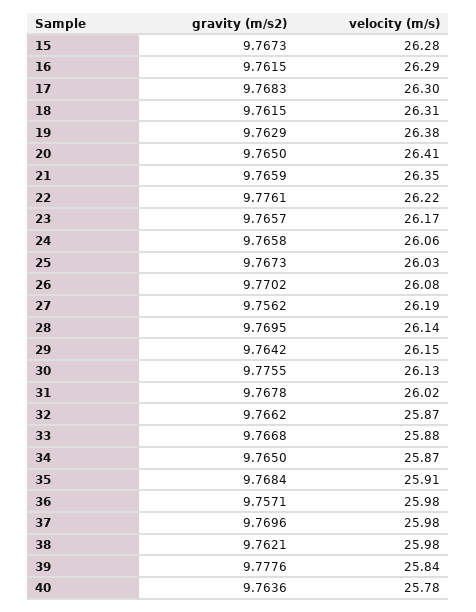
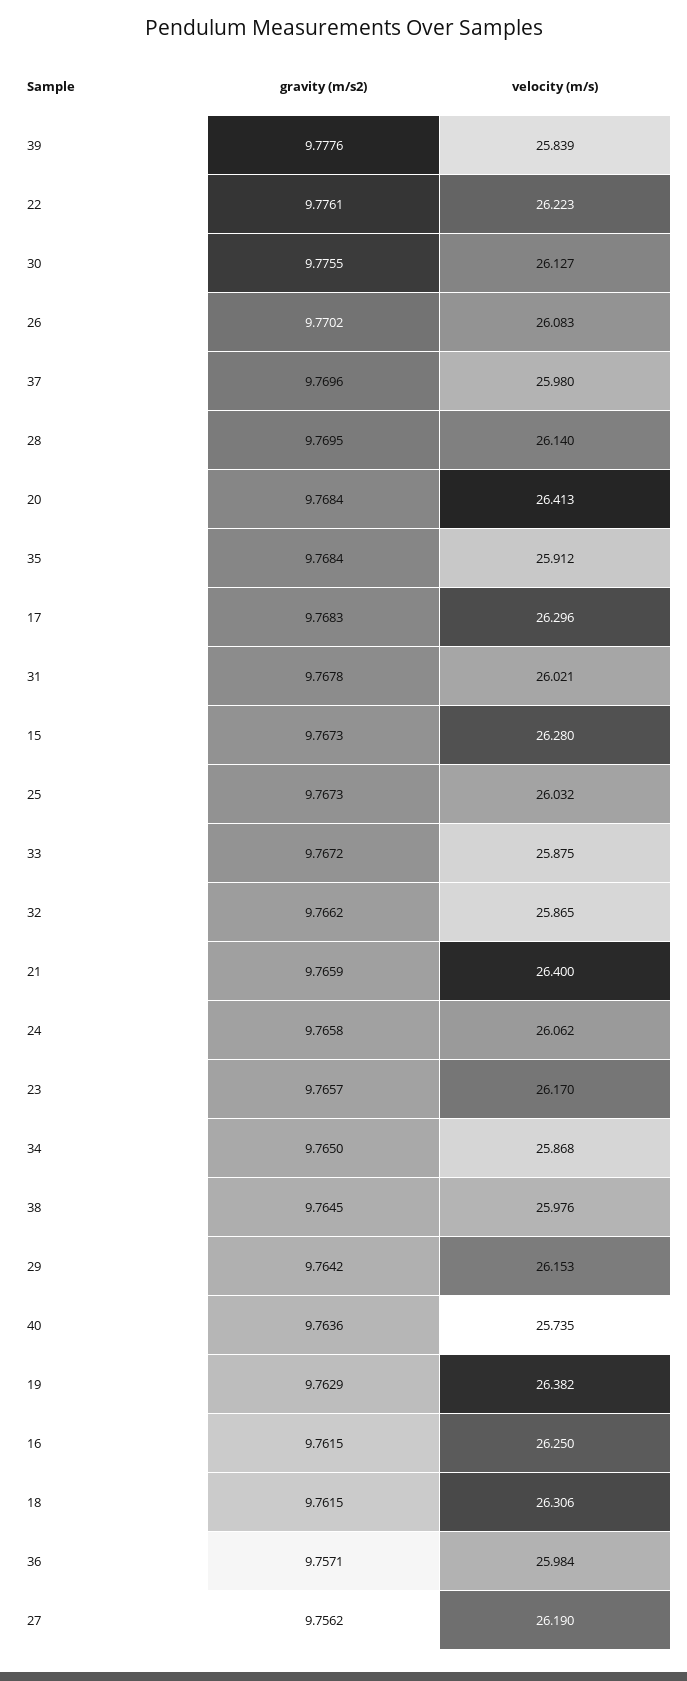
velocity (m/s), 16: 26.29 -> 26.25
gravity (m/s2), 20: 9.765 -> 9.7684
velocity (m/s), 21: 26.35 -> 26.4
gravity (m/s2), 33: 9.7668 -> 9.7672
gravity (m/s2), 38: 9.7621 -> 9.7645
velocity (m/s), 40: 25.78 -> 25.735

